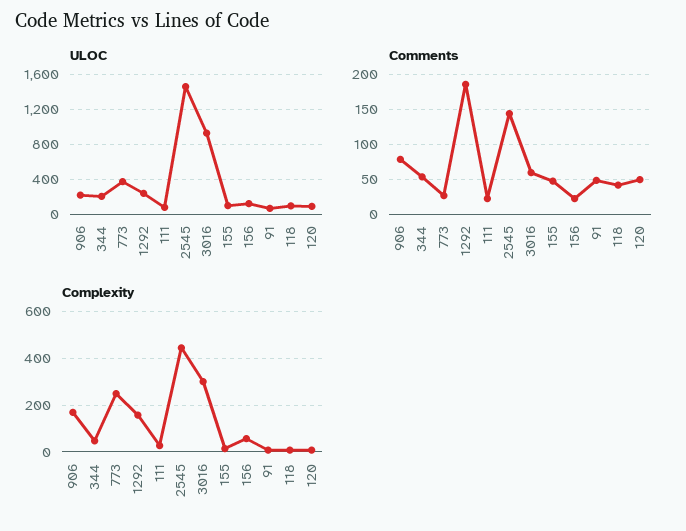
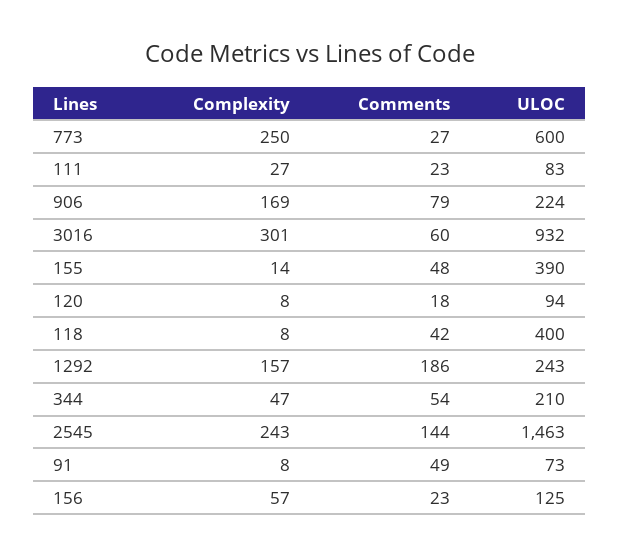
ULOC, 773: 400 -> 600
ULOC, 155: 100 -> 390
ULOC, 118: 100 -> 400
Comments, 120: 50 -> 18
Complexity, 2545: 450 -> 243

